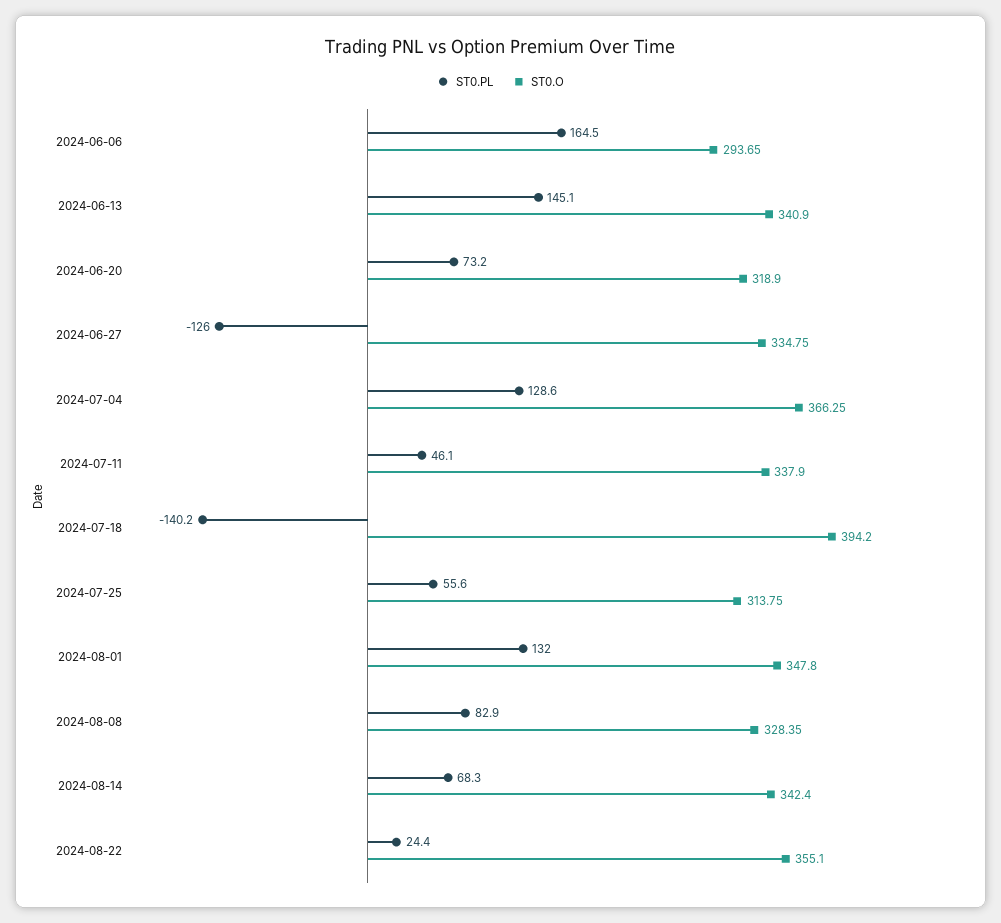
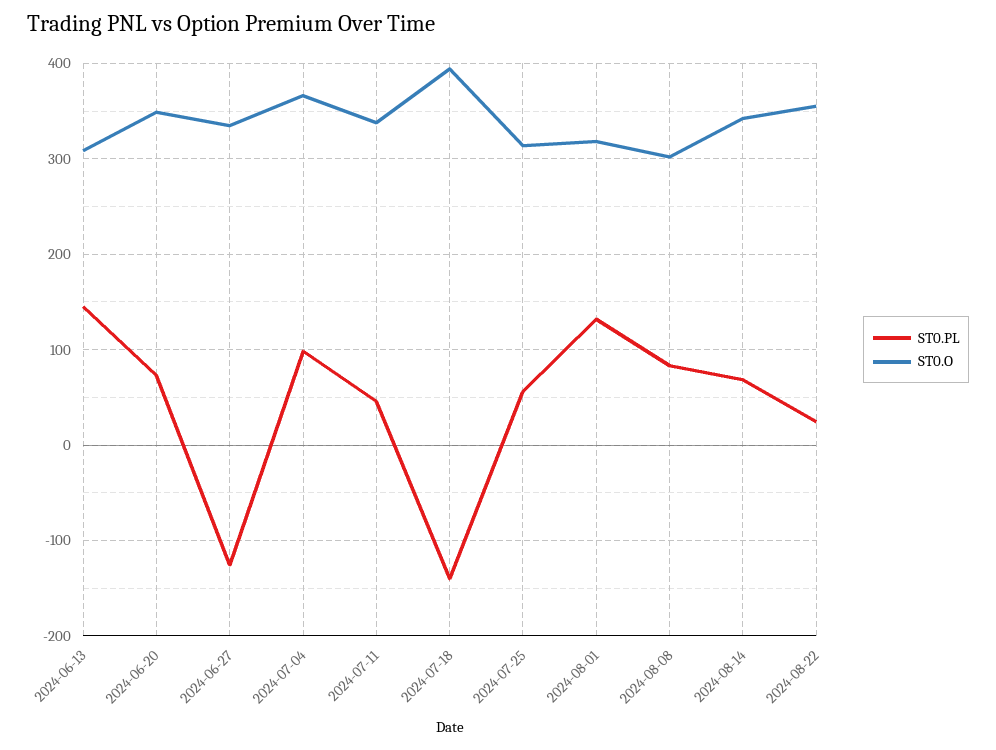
ST0.PL, 2024-06-06: 164.5 -> none
ST0.O, 2024-06-06: 293.65 -> none
ST0.O, 2024-06-13: 340.9 -> 310
ST0.O, 2024-06-20: 318.9 -> 350
ST0.PL, 2024-07-04: 128.6 -> 100
ST0.O, 2024-08-01: 347.8 -> 320
ST0.O, 2024-08-08: 328.35 -> 300

